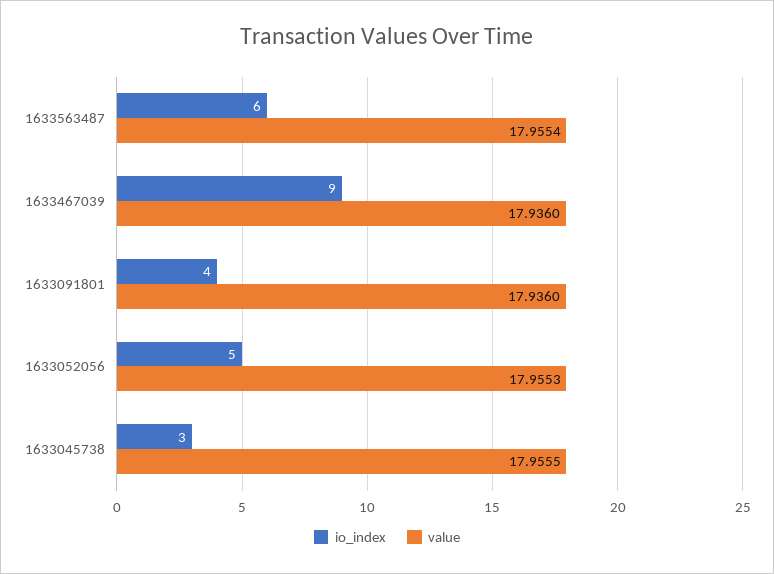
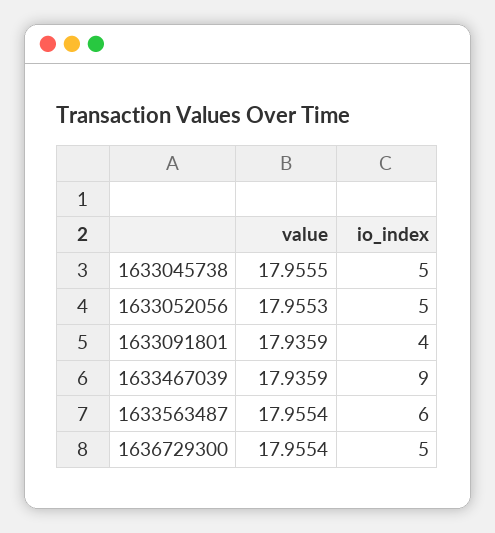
value, 1633467039: 17.936 -> 17.9359
value, 1633091801: 17.936 -> 17.9359
io_index, 1633045738: 3 -> 5
value, 1636729300: none -> 17.9554
io_index, 1636729300: none -> 5

